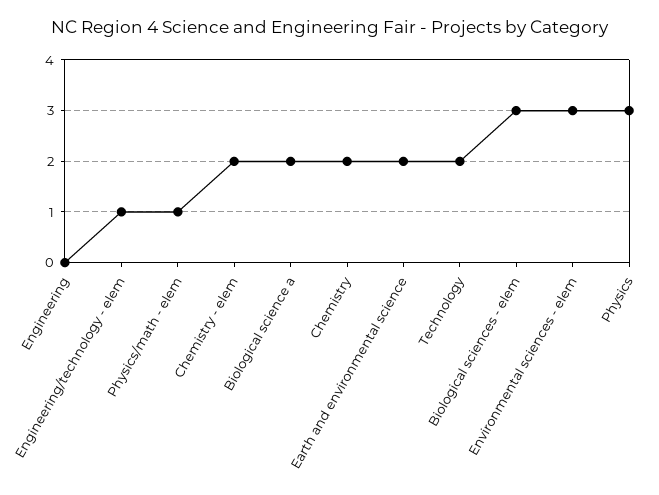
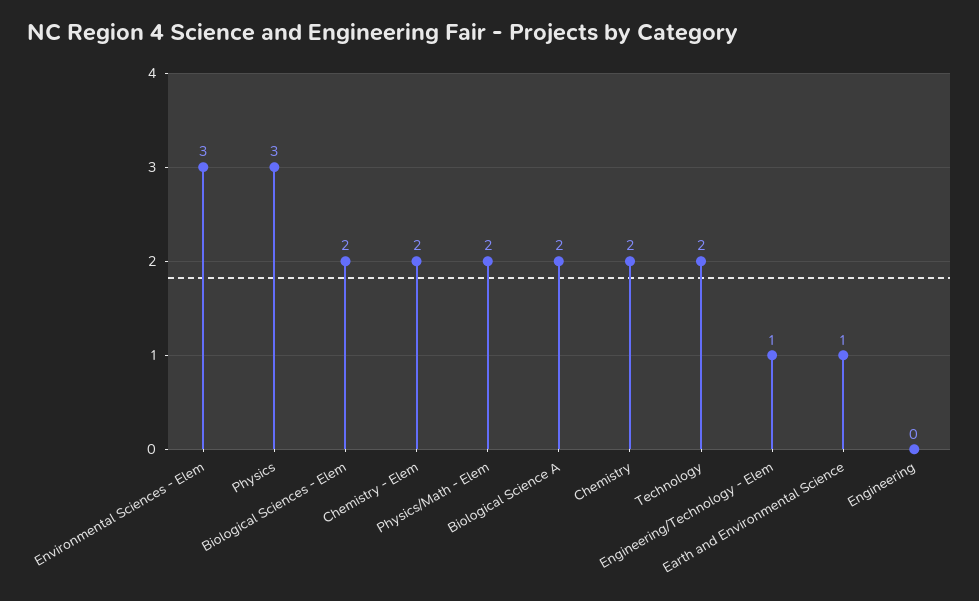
Physics/math - elem: 1 -> 2
Earth and environmental science: 2 -> 1
Biological sciences - elem: 3 -> 2

